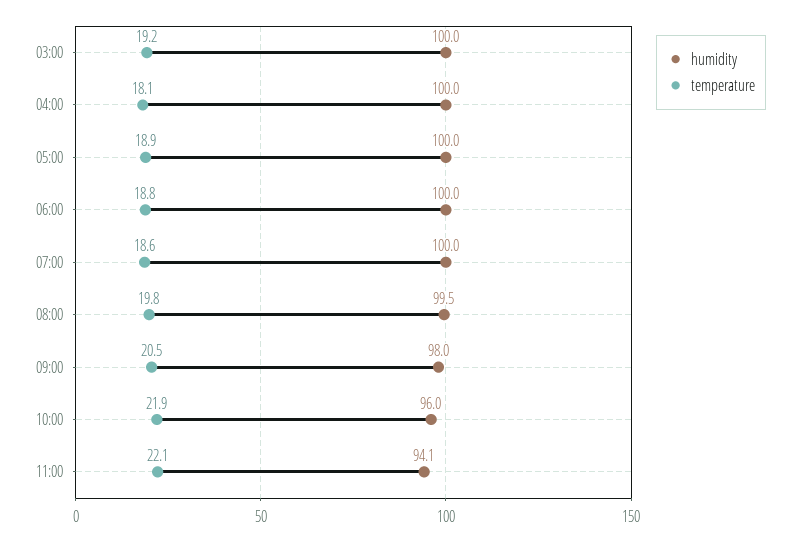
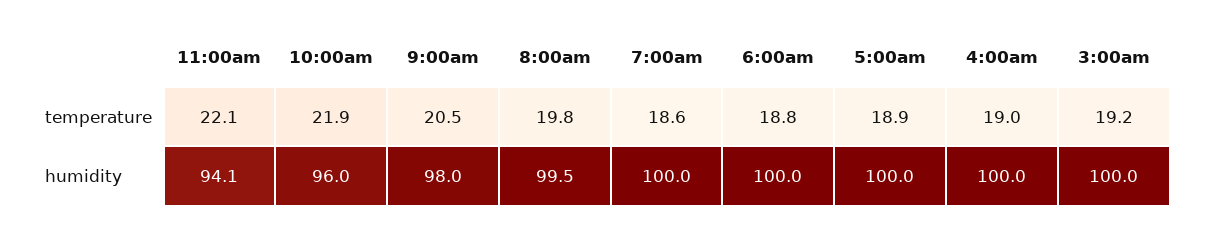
temperature, 04:00: 18.1 -> 19

